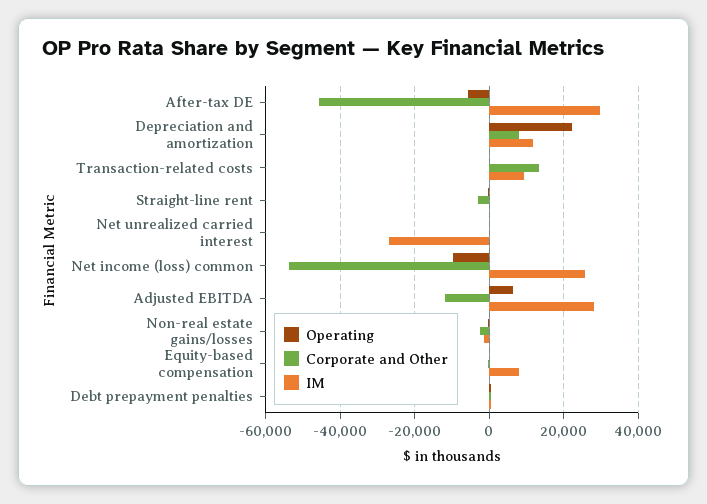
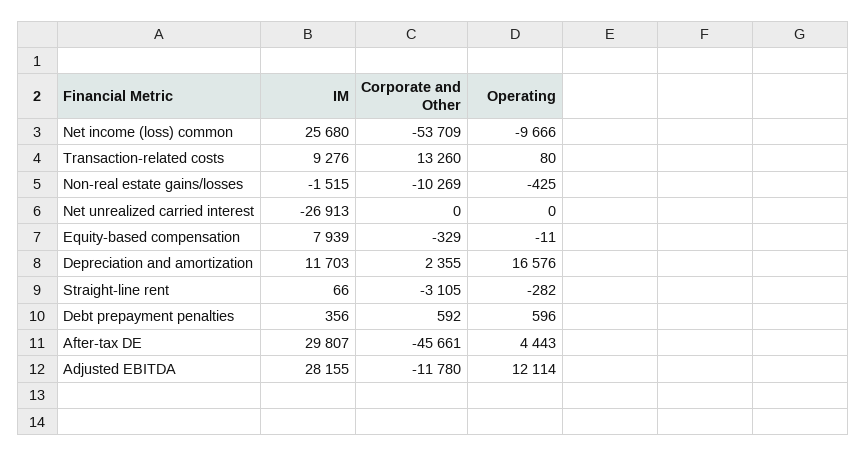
Operating, After-tax DE: -6000 -> 4443
Operating, Depreciation and amortization: 22000 -> 16576
Corporate and Other, Depreciation and amortization: 8000 -> 2355
Operating, Adjusted EBITDA: 6000 -> 12114
Corporate and Other, Non-real estate gains/losses: -2000 -> -10269

